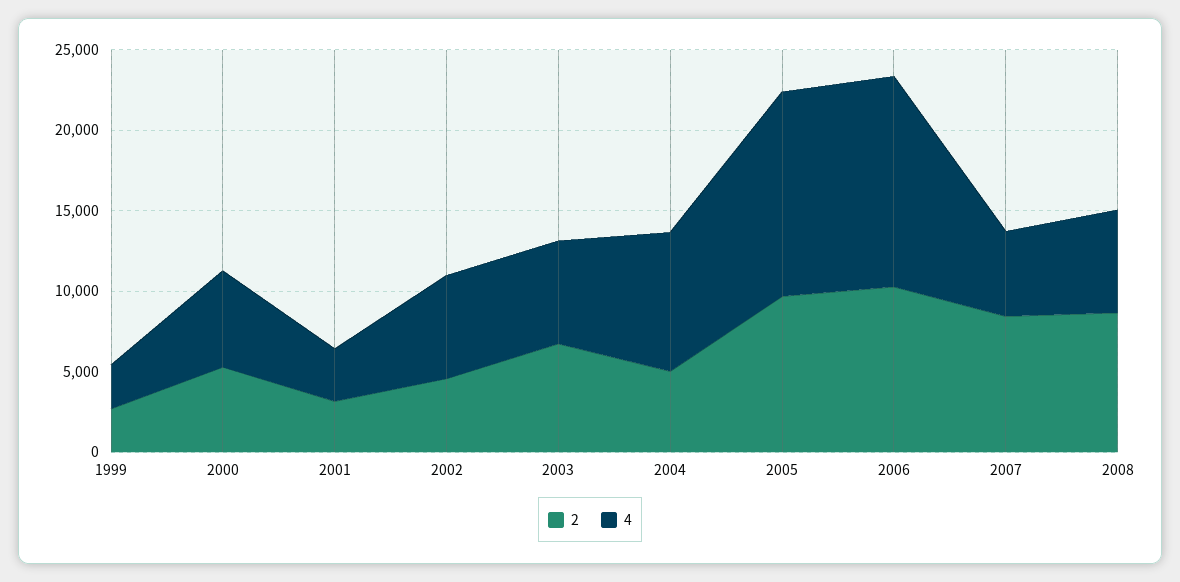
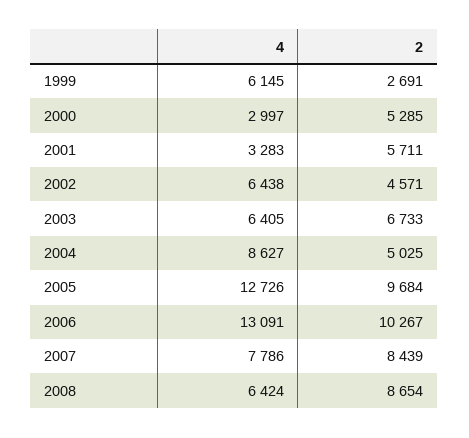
4, 1999: 3000 -> 6145
4, 2000: 6000 -> 2997
2, 2001: 3000 -> 5711
4, 2007: 5000 -> 7786

